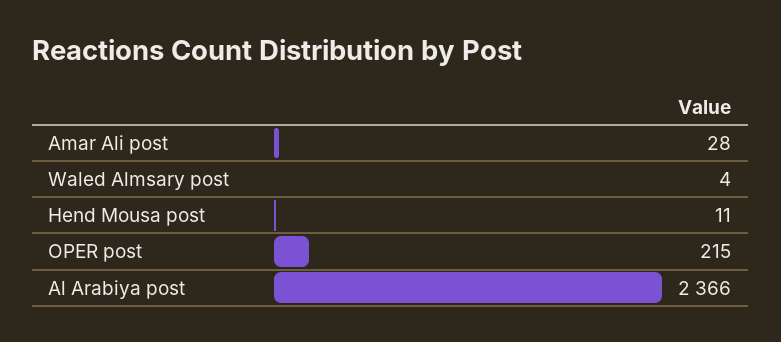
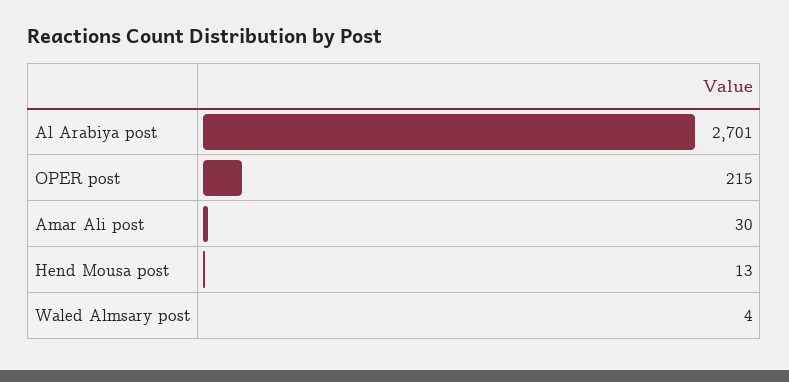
Amar Ali post: 28 -> 30
Hend Mousa post: 11 -> 13
Al Arabiya post: 2366 -> 2701

